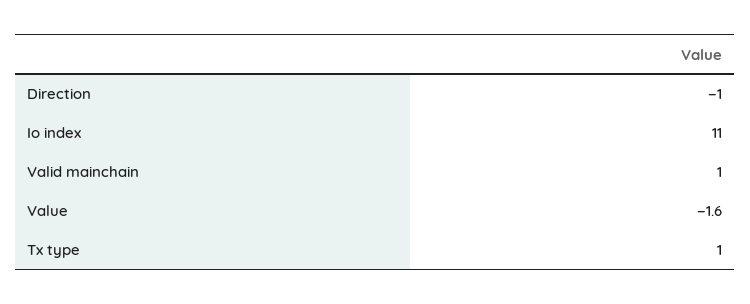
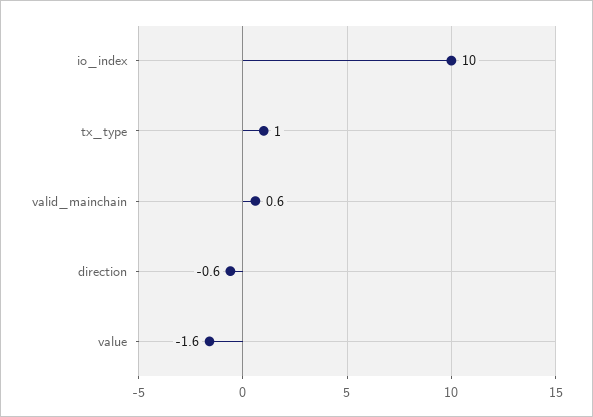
Direction: -1 -> -0.6
Io index: 11 -> 10
Valid mainchain: 1 -> 0.6

